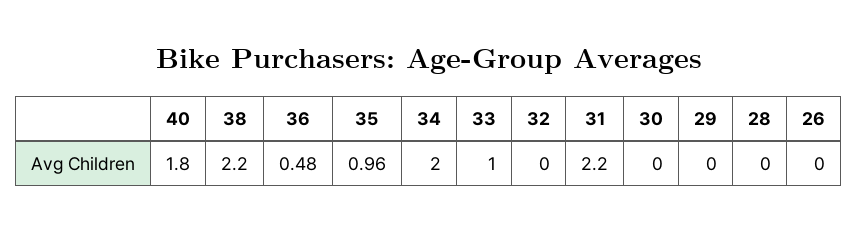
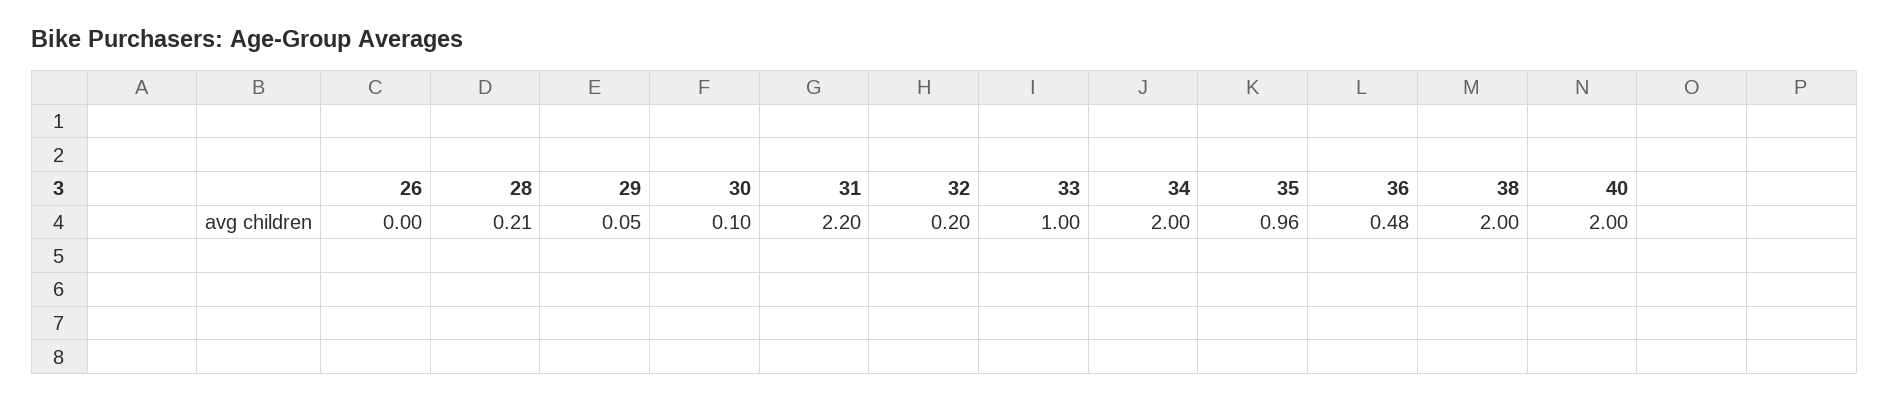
40: 1.8 -> 2
38: 2.2 -> 2
32: 0 -> 0.2
30: 0 -> 0.1
29: 0 -> 0.05
28: 0 -> 0.21

